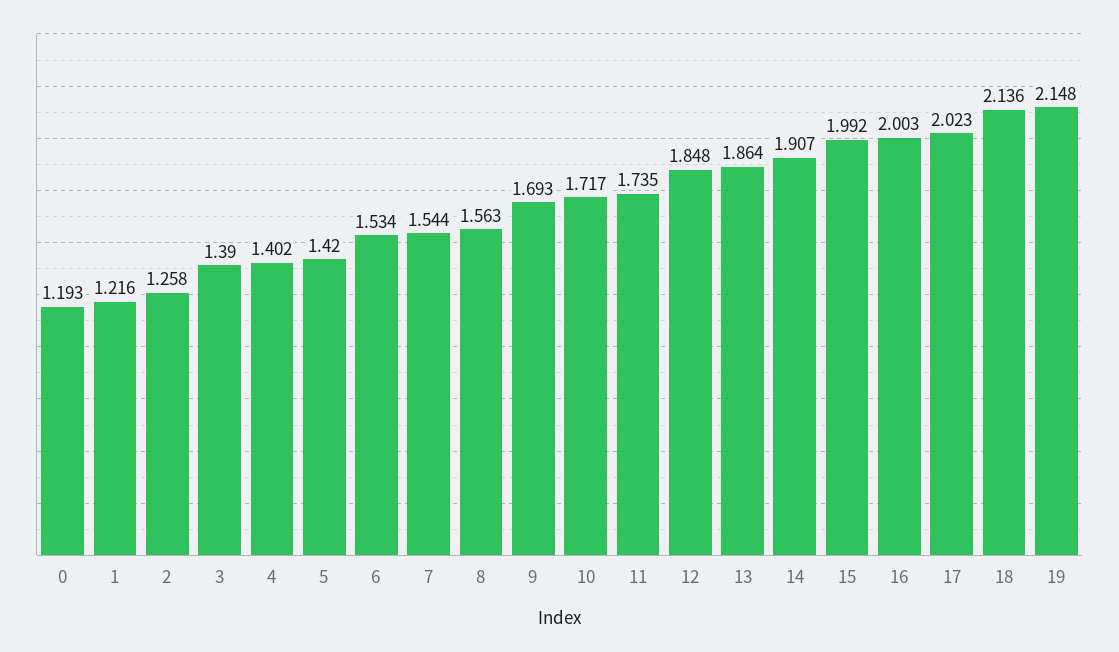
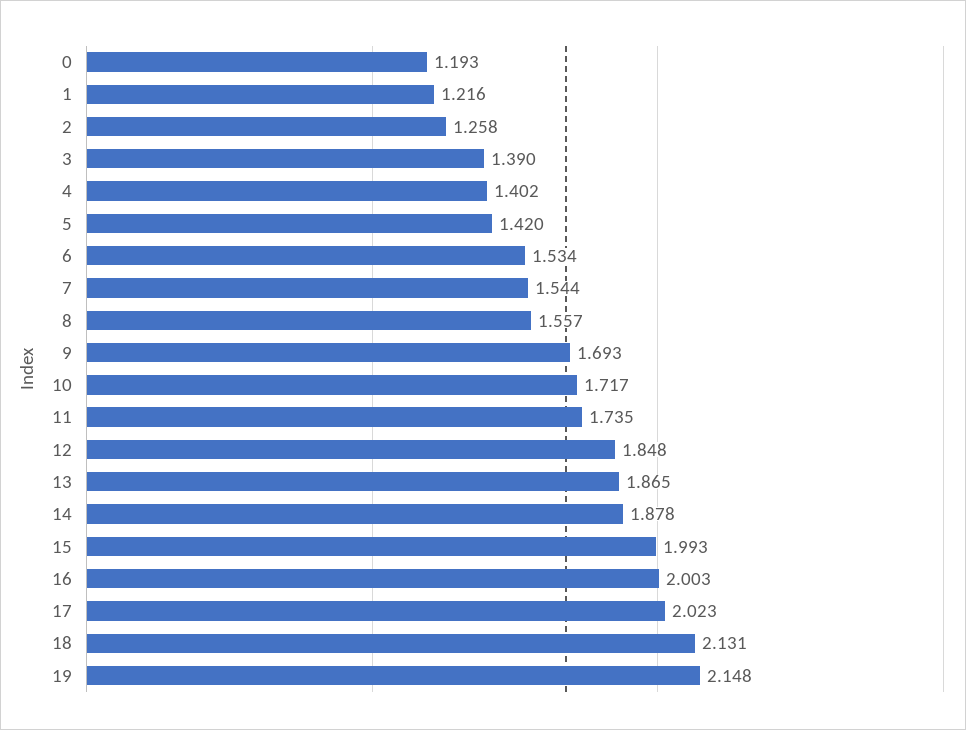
8: 1.563 -> 1.557
13: 1.864 -> 1.865
14: 1.907 -> 1.878
15: 1.992 -> 1.993
18: 2.136 -> 2.131

